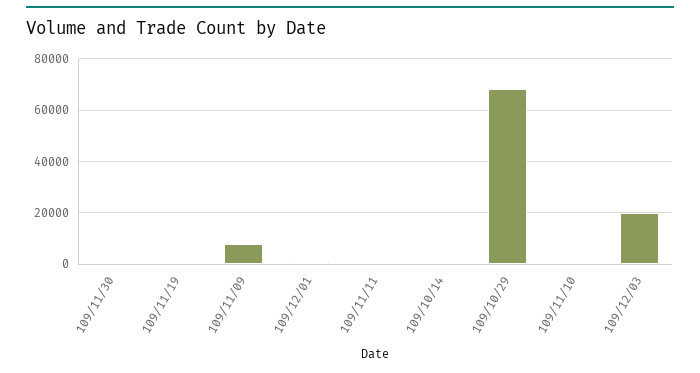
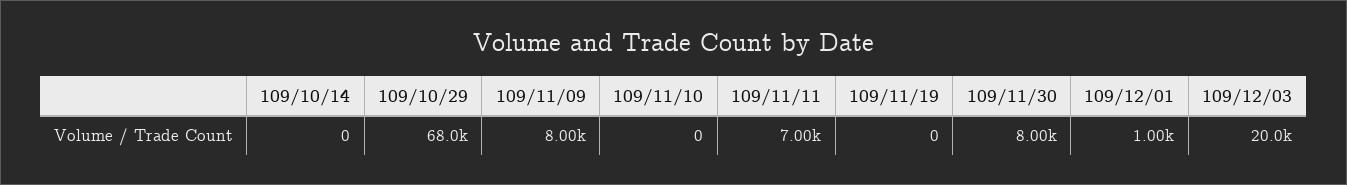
109/11/30: 0 -> 8000
109/11/11: 0 -> 7000

